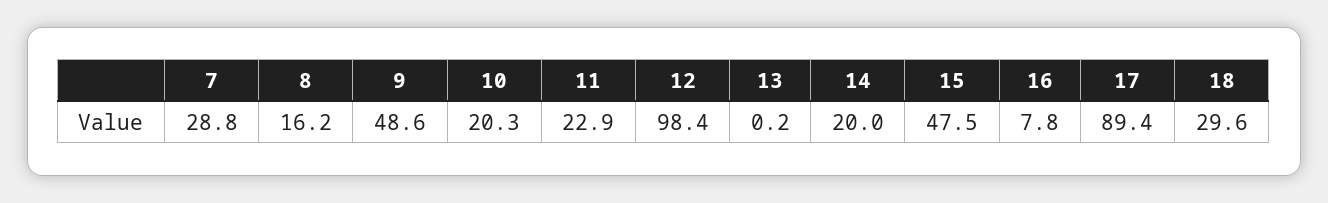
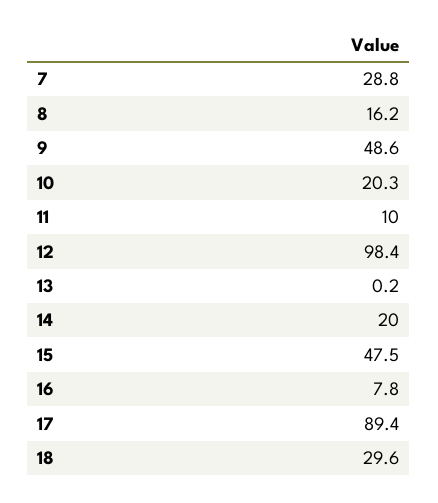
11: 22.9 -> 10

